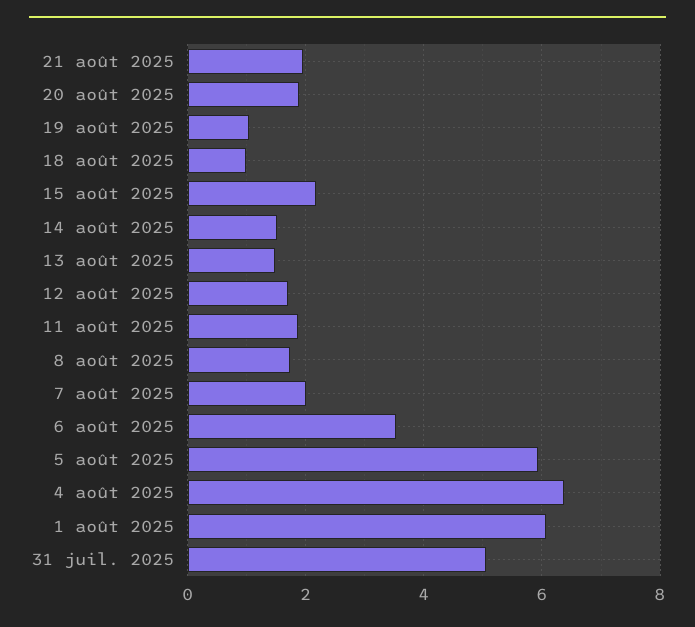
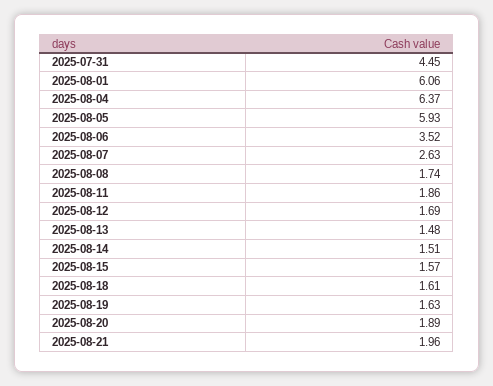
19 août 2025: 1 -> 1.63
18 août 2025: 1 -> 1.61
15 août 2025: 2.2 -> 1.57
7 août 2025: 2 -> 2.63
31 juil. 2025: 5 -> 4.45

